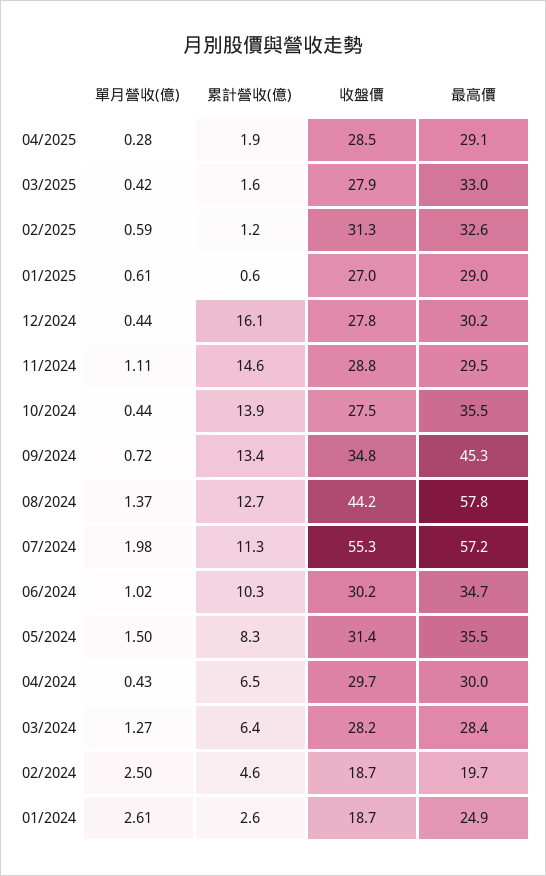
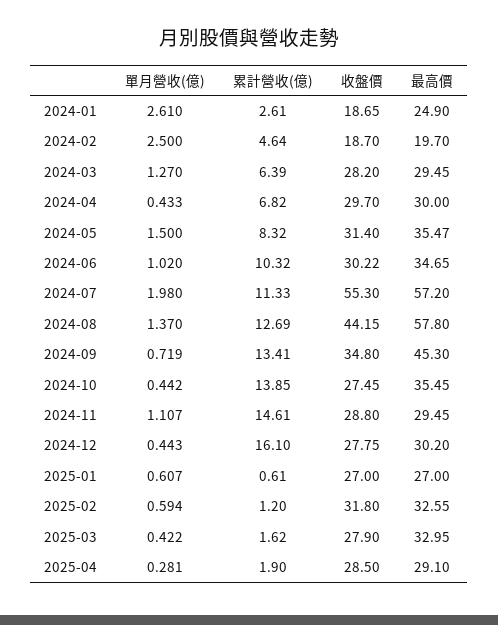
收盤價, 02/2025: 31.3 -> 31.8
最高價, 01/2025: 29 -> 27
累計營收(億), 04/2024: 6.5 -> 6.82
最高價, 03/2024: 28.4 -> 29.45

